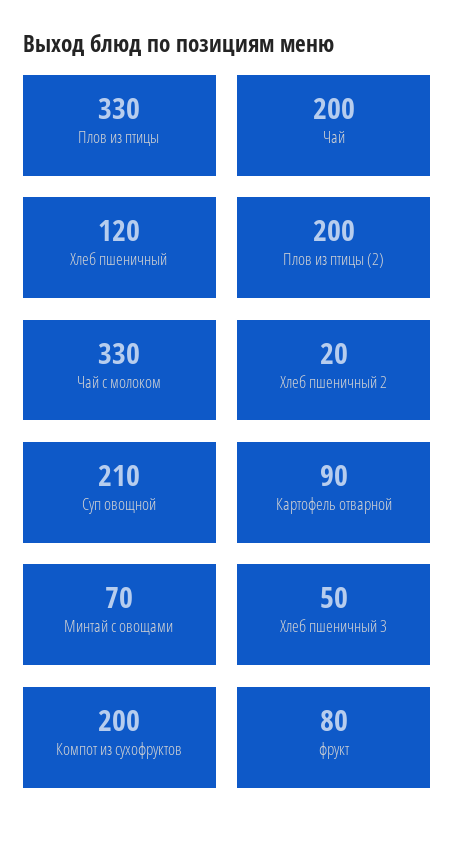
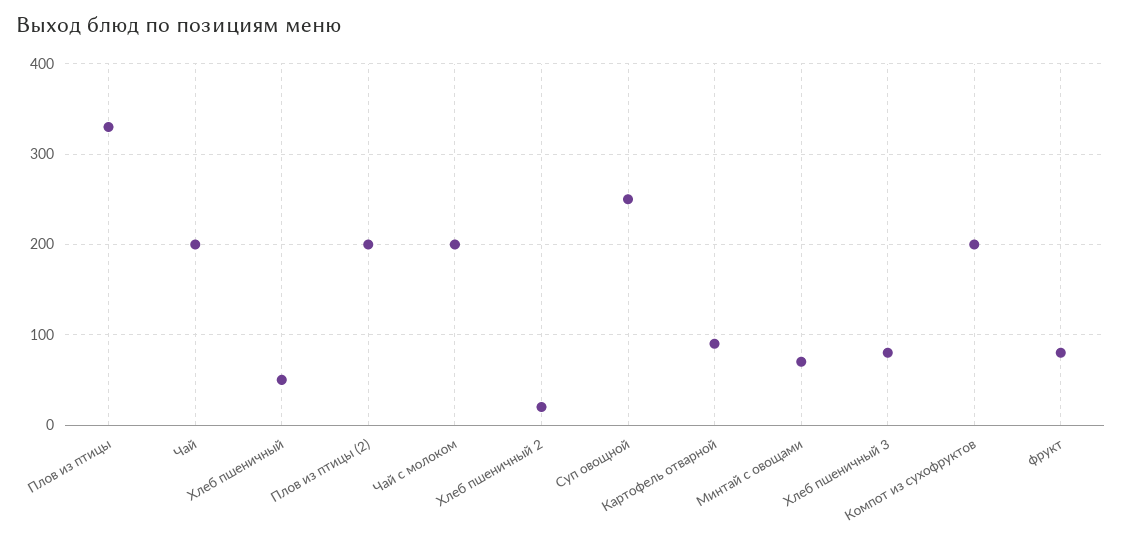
Хлеб пшеничный: 120 -> 50
Чай с молоком: 330 -> 200
Суп овощной: 210 -> 250
Хлеб пшеничный 3: 50 -> 80

